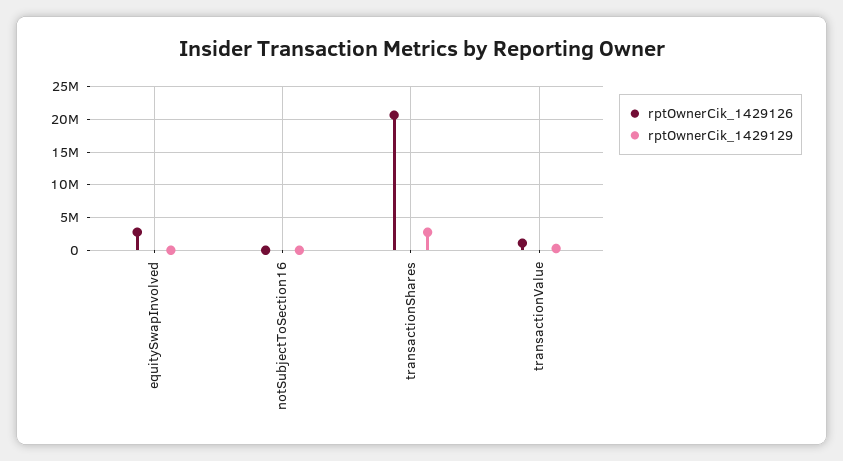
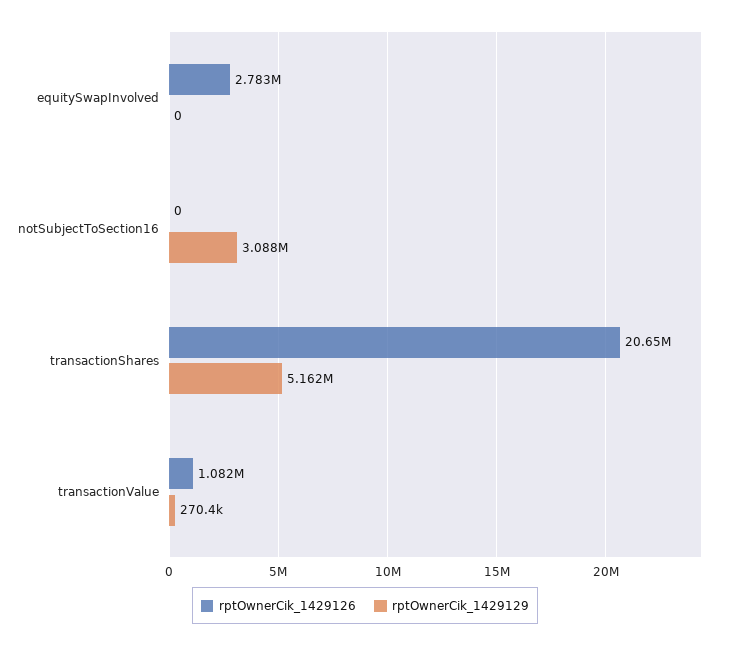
rptOwnerCik_1429129, notSubjectToSection16: 0 -> 3088000
rptOwnerCik_1429129, transactionShares: 3000000 -> 5162000

